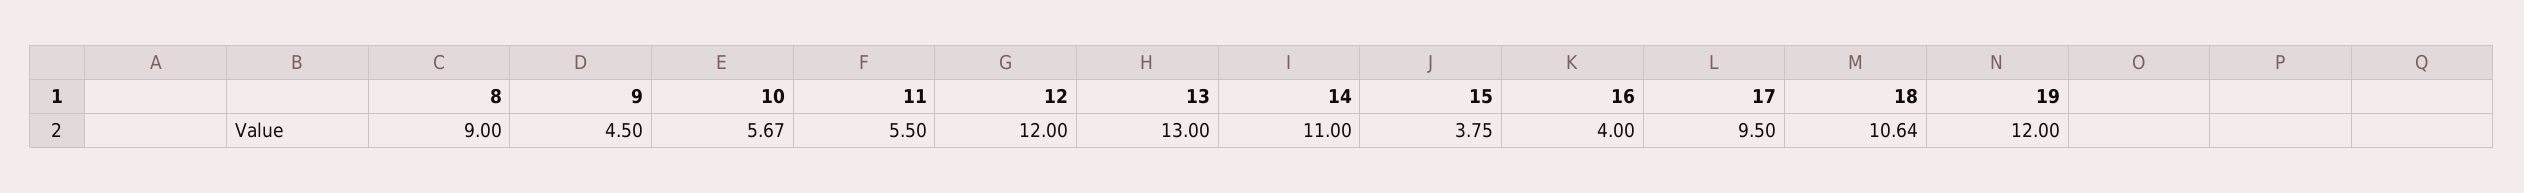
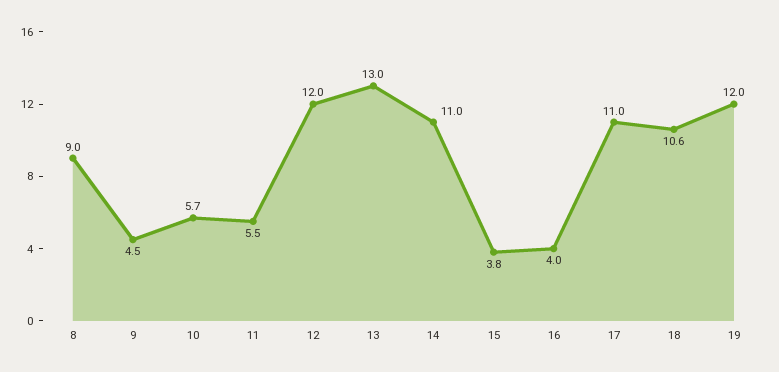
17: 9.5 -> 11

